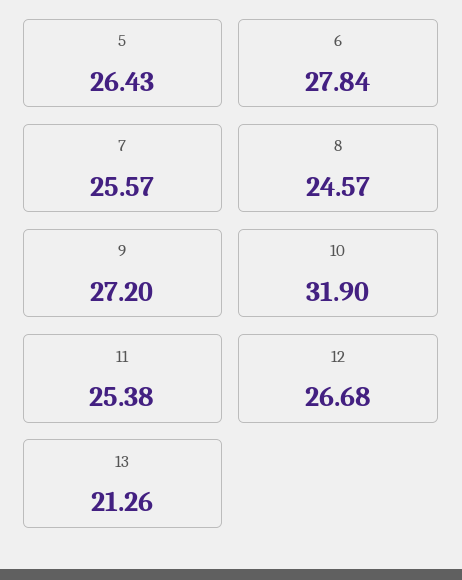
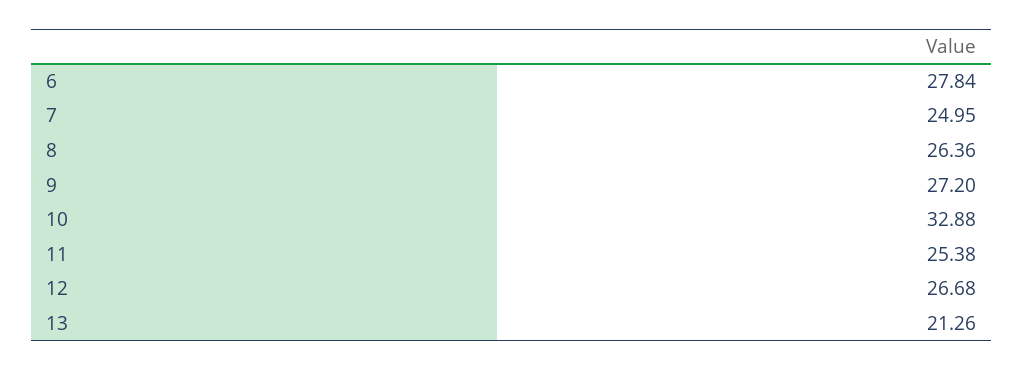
5: 26.43 -> none
7: 25.57 -> 24.95
8: 24.57 -> 26.36
10: 31.9 -> 32.88

